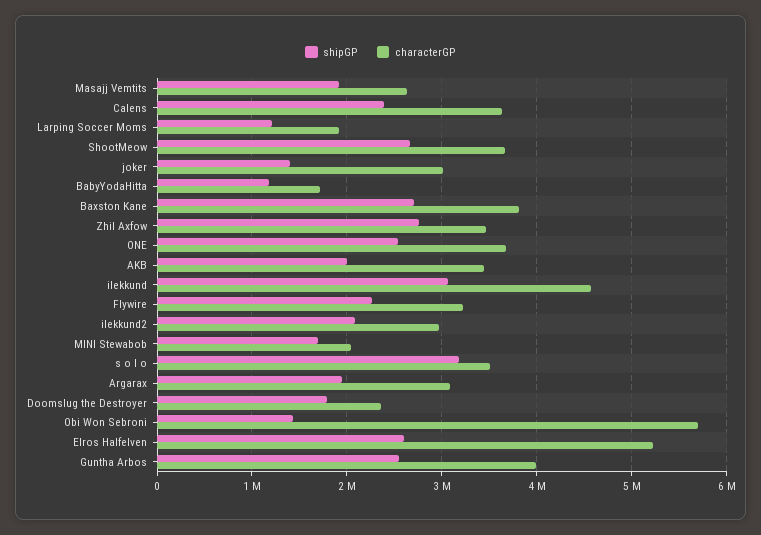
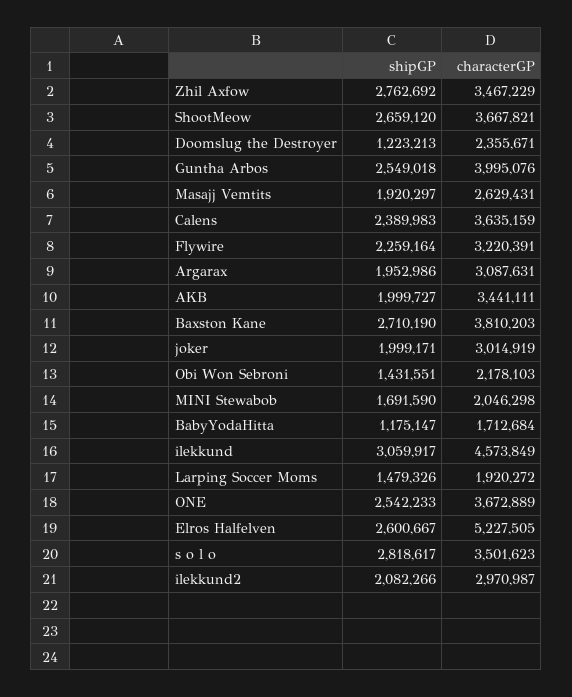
shipGP, Larping Soccer Moms: 1200000 -> 1479326
shipGP, joker: 1400000 -> 1999171
shipGP, s o l o: 3200000 -> 2818617
shipGP, Doomslug the Destroyer: 1800000 -> 1223213
characterGP, Obi Won Sebroni: 5700000 -> 2178103

